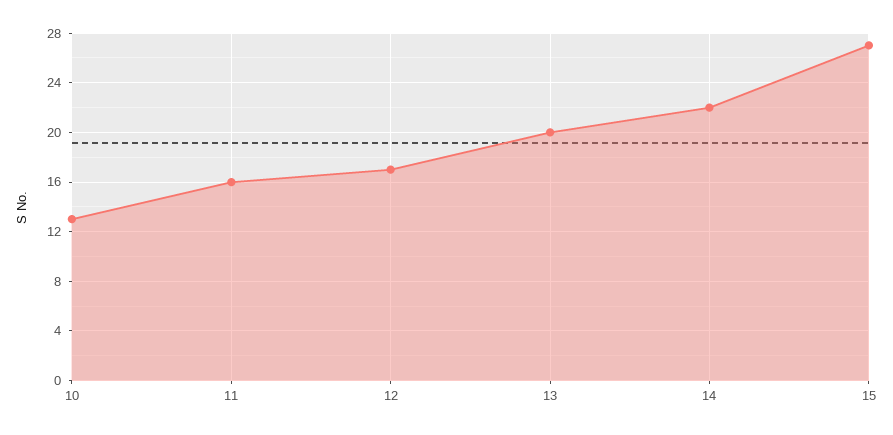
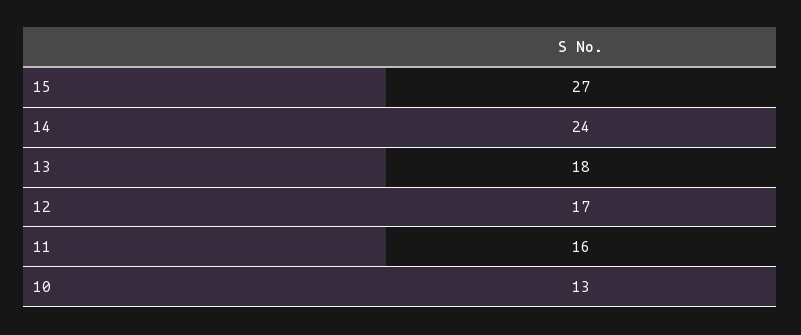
13: 20 -> 18
14: 22 -> 24

